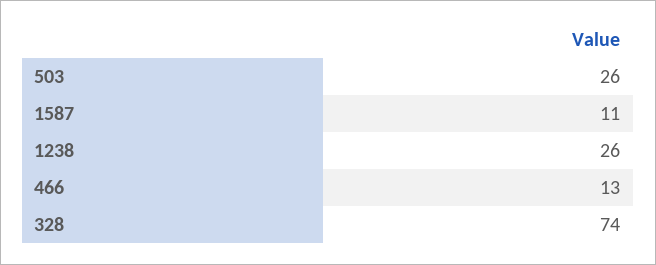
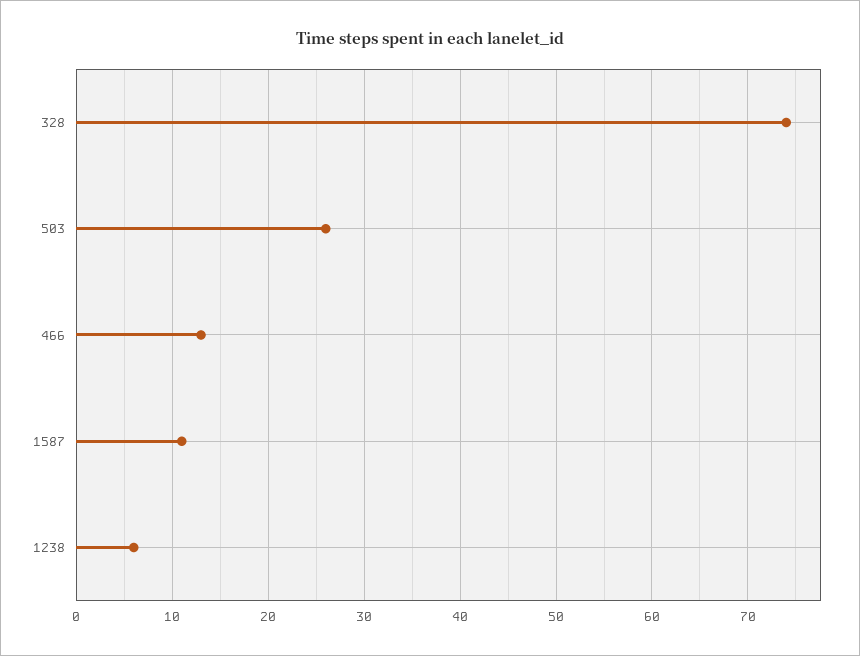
1238: 26 -> 6

